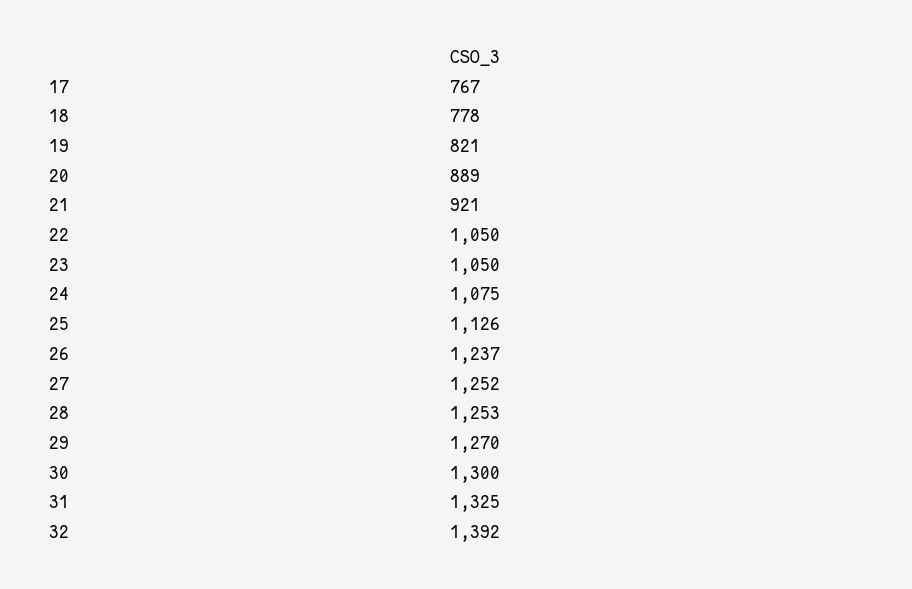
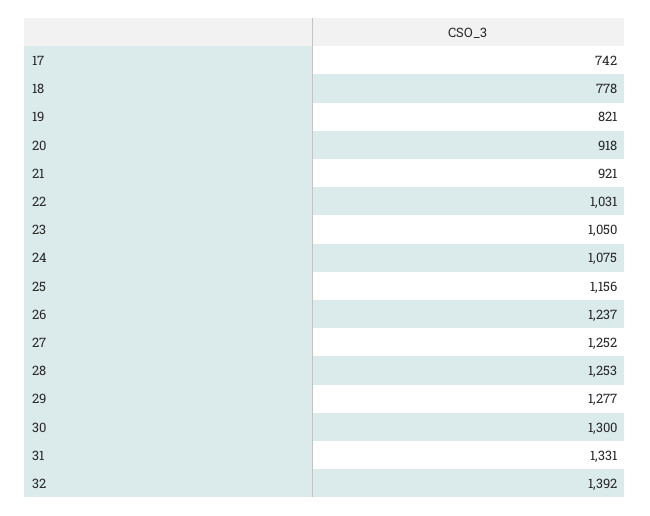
17: 767 -> 742
20: 889 -> 918
22: 1050 -> 1031
25: 1126 -> 1156
29: 1270 -> 1277
31: 1325 -> 1331

